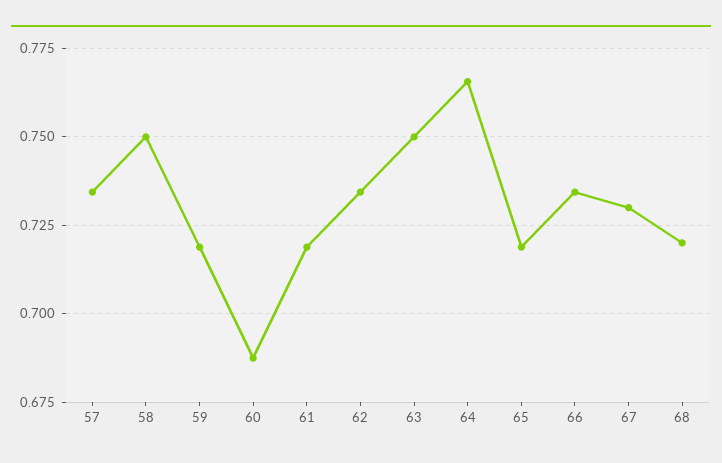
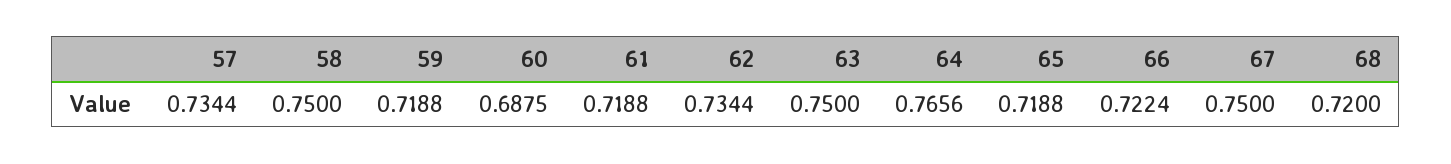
66: 0.735 -> 0.7224
67: 0.73 -> 0.75

